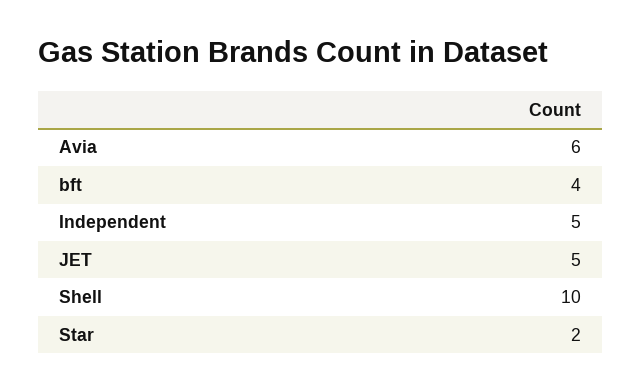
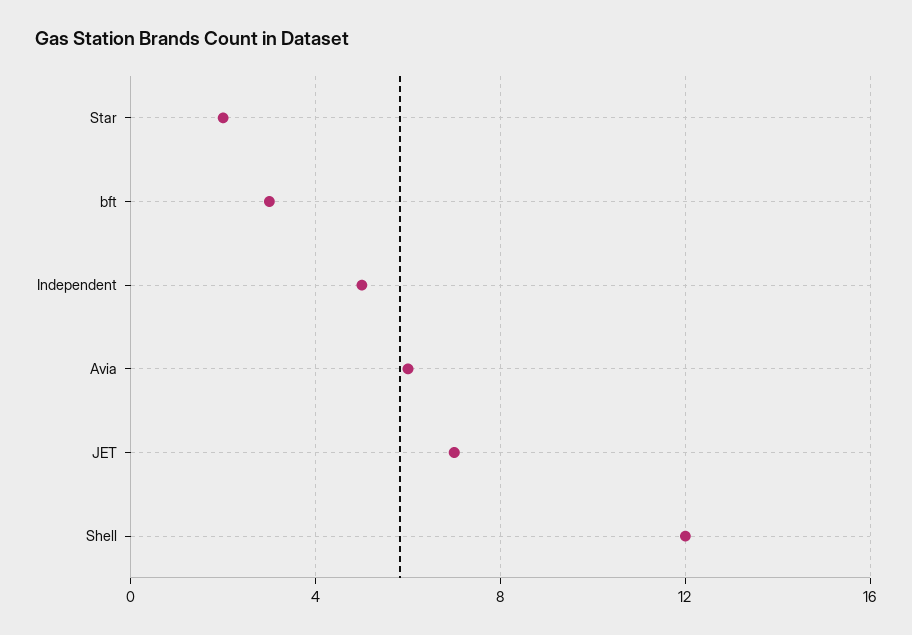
bft: 4 -> 3
JET: 5 -> 7
Shell: 10 -> 12

